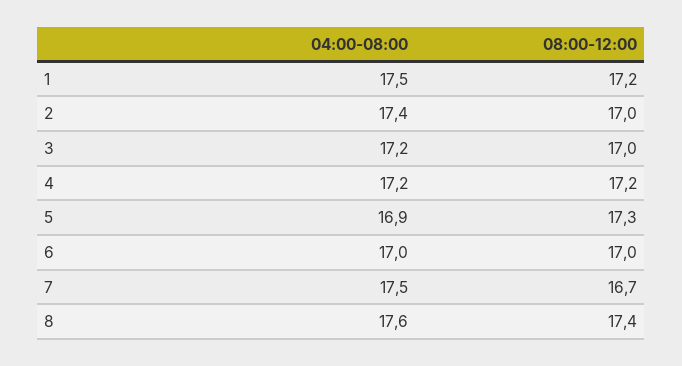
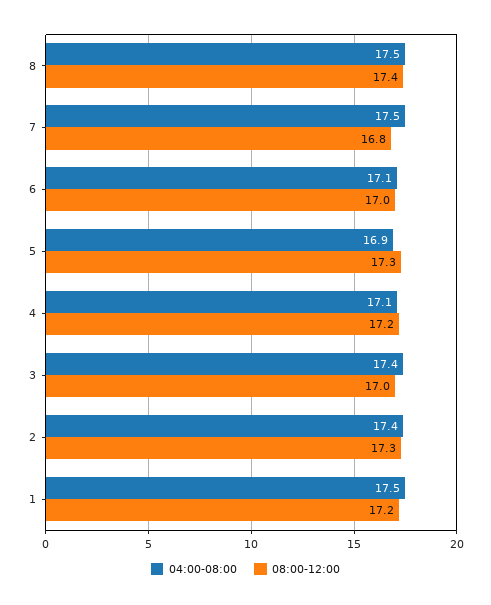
08:00-12:00, 2: 17 -> 17.3
04:00-08:00, 3: 17.2 -> 17.4
04:00-08:00, 4: 17.2 -> 17.1
04:00-08:00, 6: 17 -> 17.1
08:00-12:00, 7: 16.7 -> 16.8
04:00-08:00, 8: 17.6 -> 17.5

